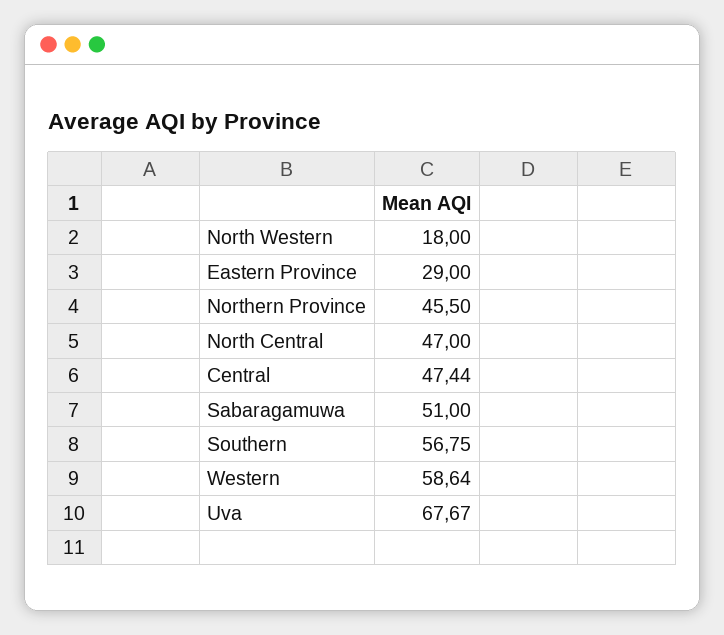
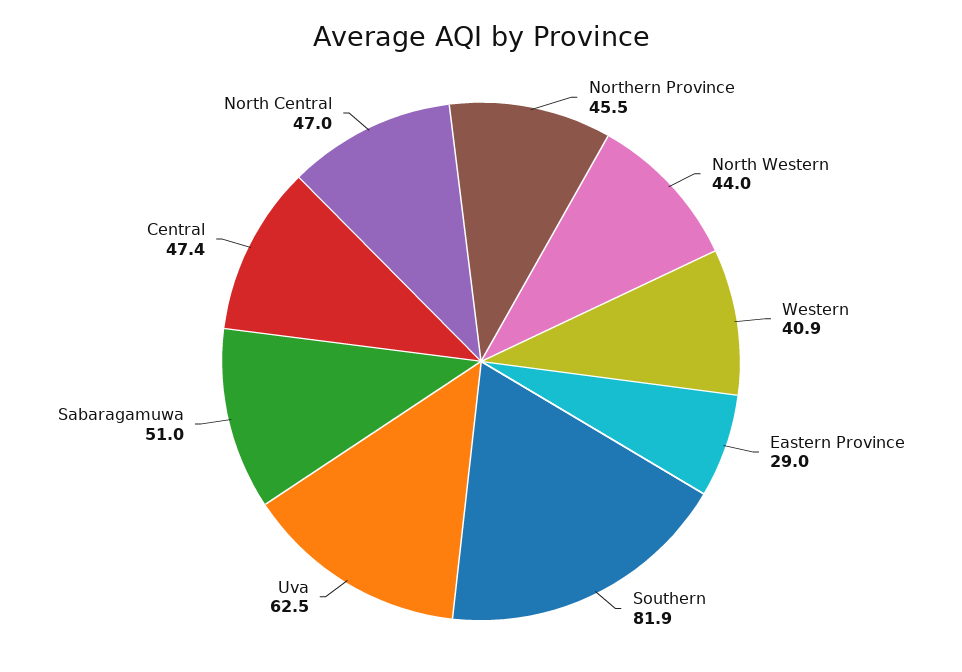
North Western: 18 -> 44
Southern: 56.75 -> 81.9
Western: 58.64 -> 40.9
Uva: 67.67 -> 62.5

